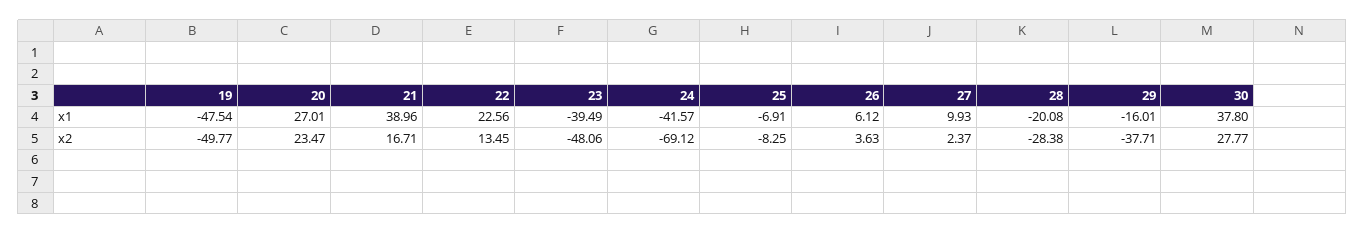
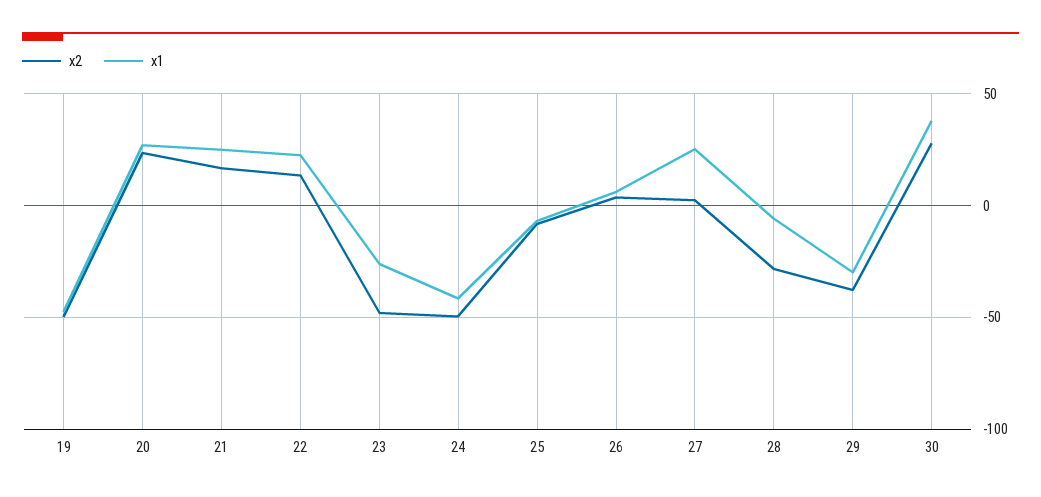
x1, 21: 38.96 -> 25
x1, 23: -39.49 -> -25
x1, 27: 9.93 -> 25
x1, 28: -20.08 -> -5
x1, 29: -16.01 -> -30
x2, 24: -69.12 -> -50

